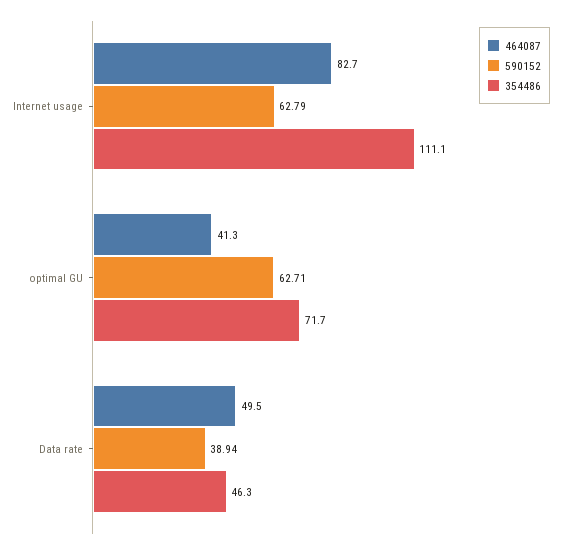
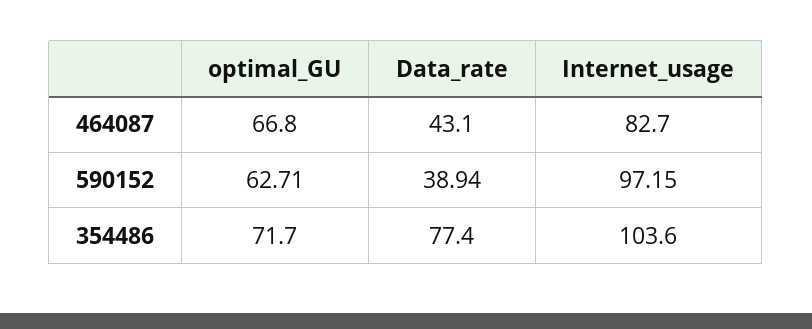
590152, Internet usage: 62.79 -> 97.15
354486, Internet usage: 111.1 -> 103.6
464087, optimal GU: 41.3 -> 66.8
464087, Data rate: 49.5 -> 43.1
354486, Data rate: 46.3 -> 77.4

